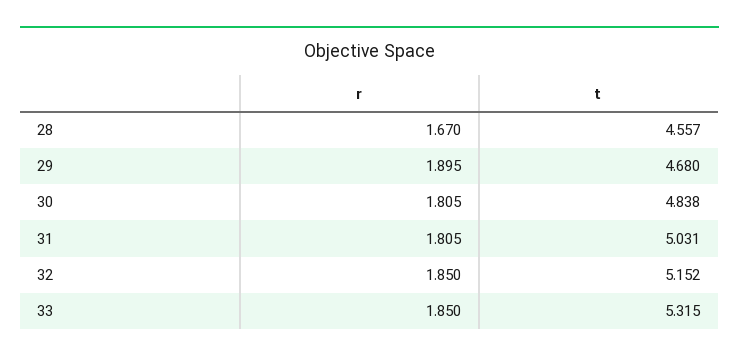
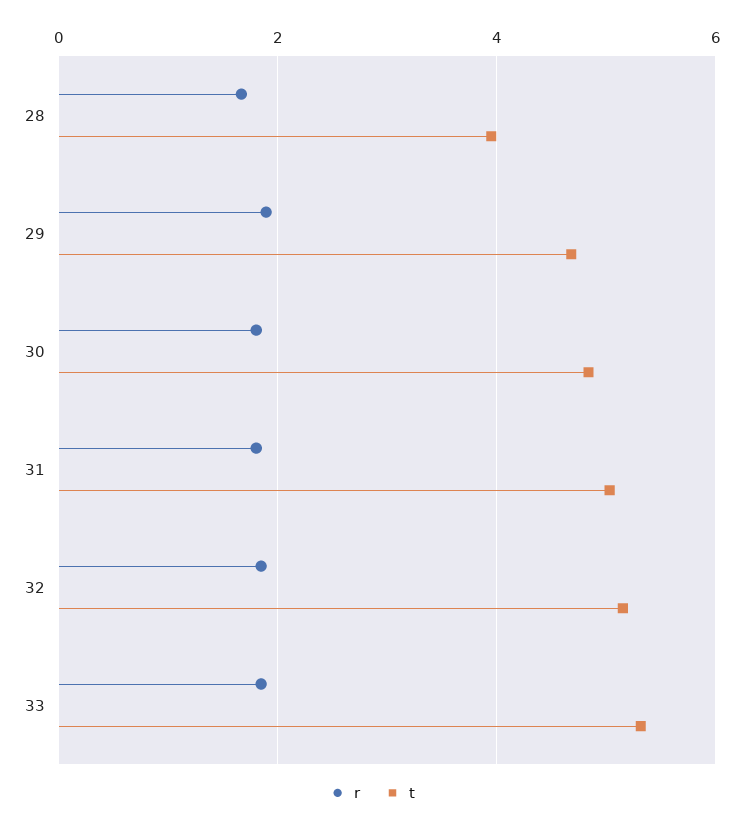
t, 28: 4.557 -> 4

